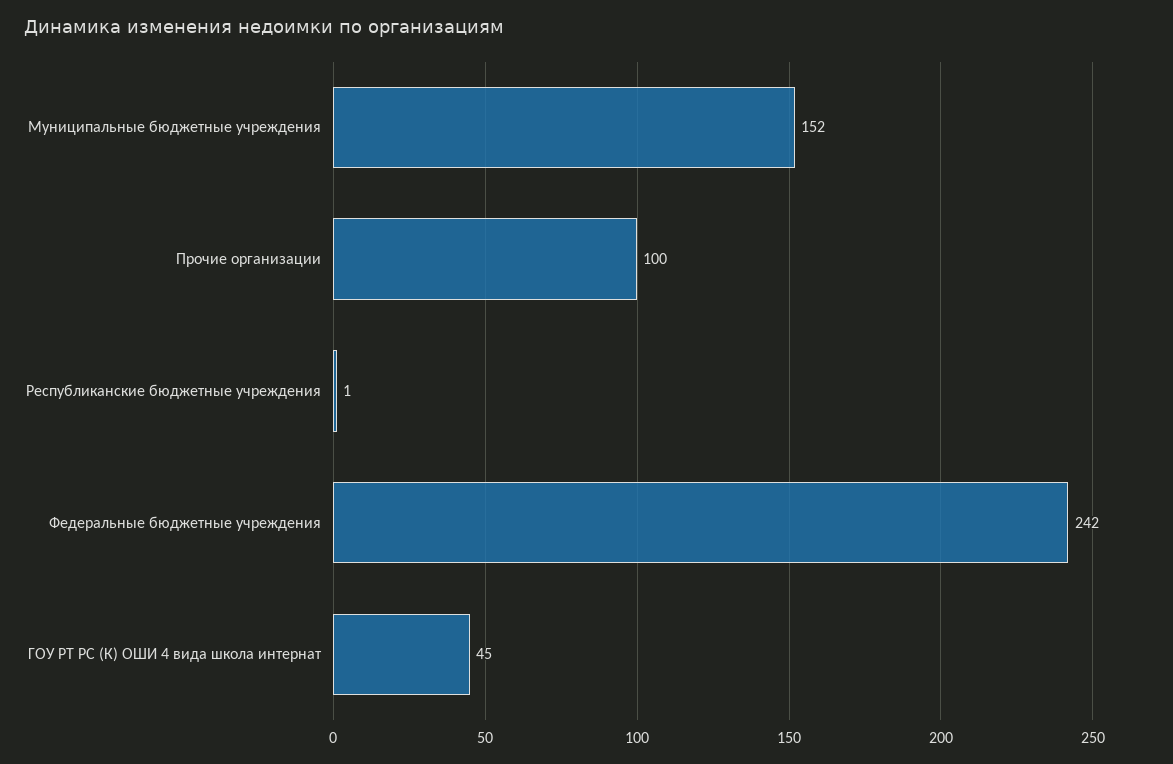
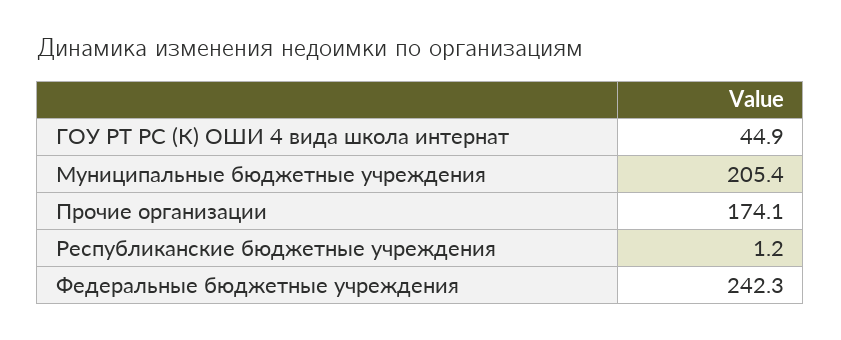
Муниципальные бюджетные учреждения: 152 -> 205.4
Прочие организации: 100 -> 174.1

